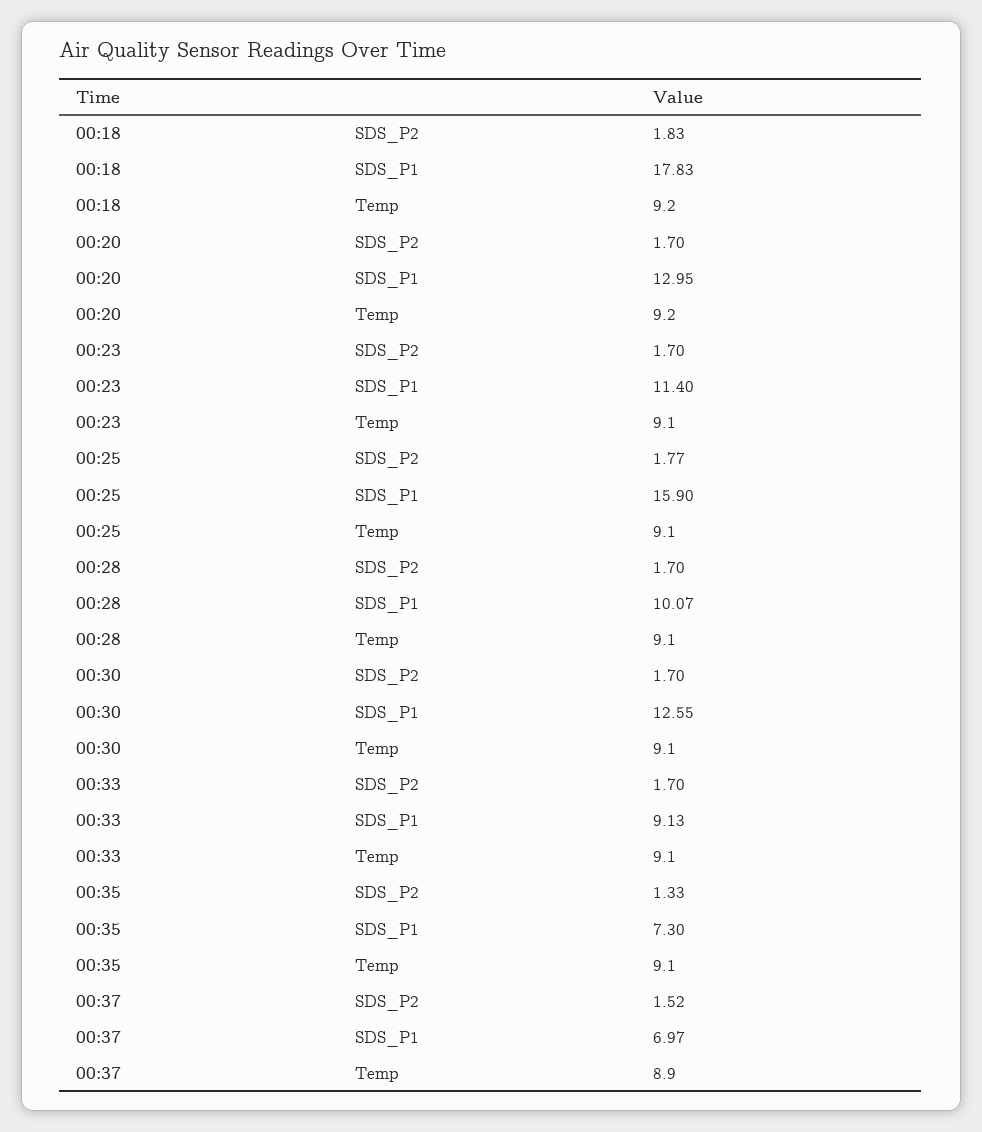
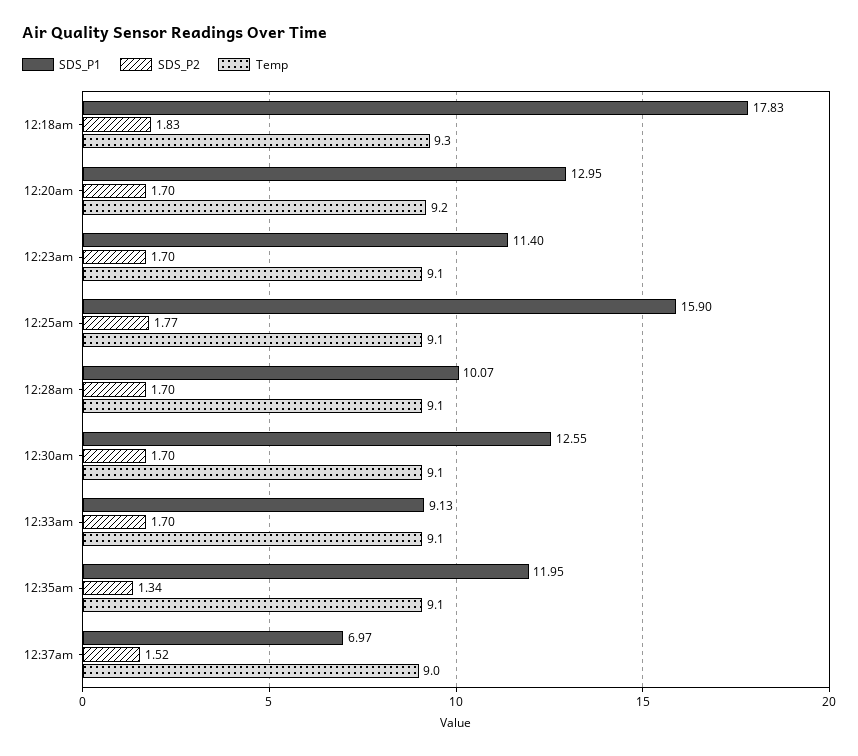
Temp, 00:18: 9.2 -> 9.3
SDS_P2, 00:35: 1.33 -> 1.34
SDS_P1, 00:35: 7.3 -> 11.95
Temp, 00:37: 8.9 -> 9

